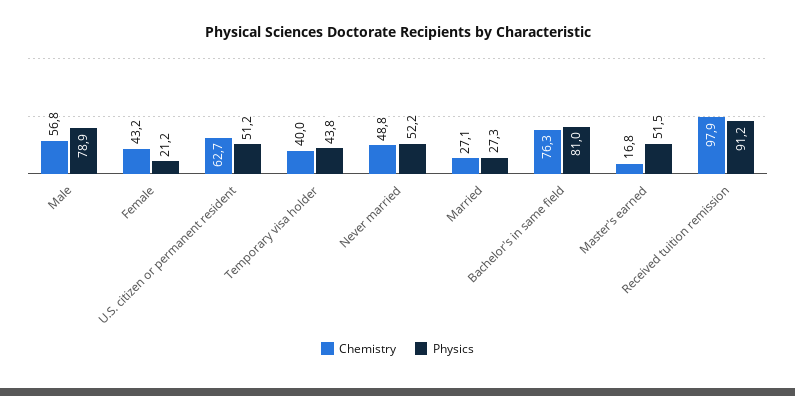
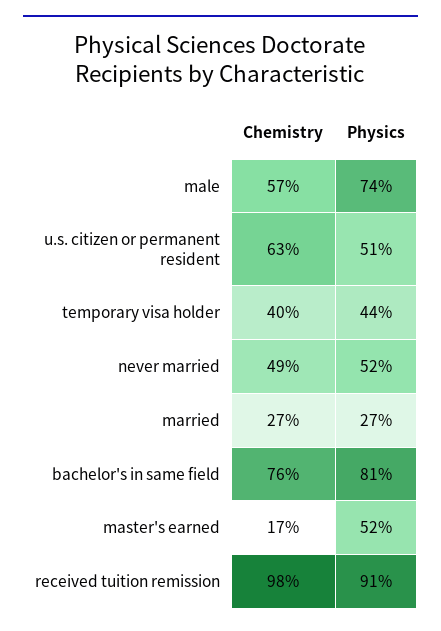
Physics, Male: 78.9 -> 74
Chemistry, Female: 43.2 -> none
Physics, Female: 21.2 -> none

